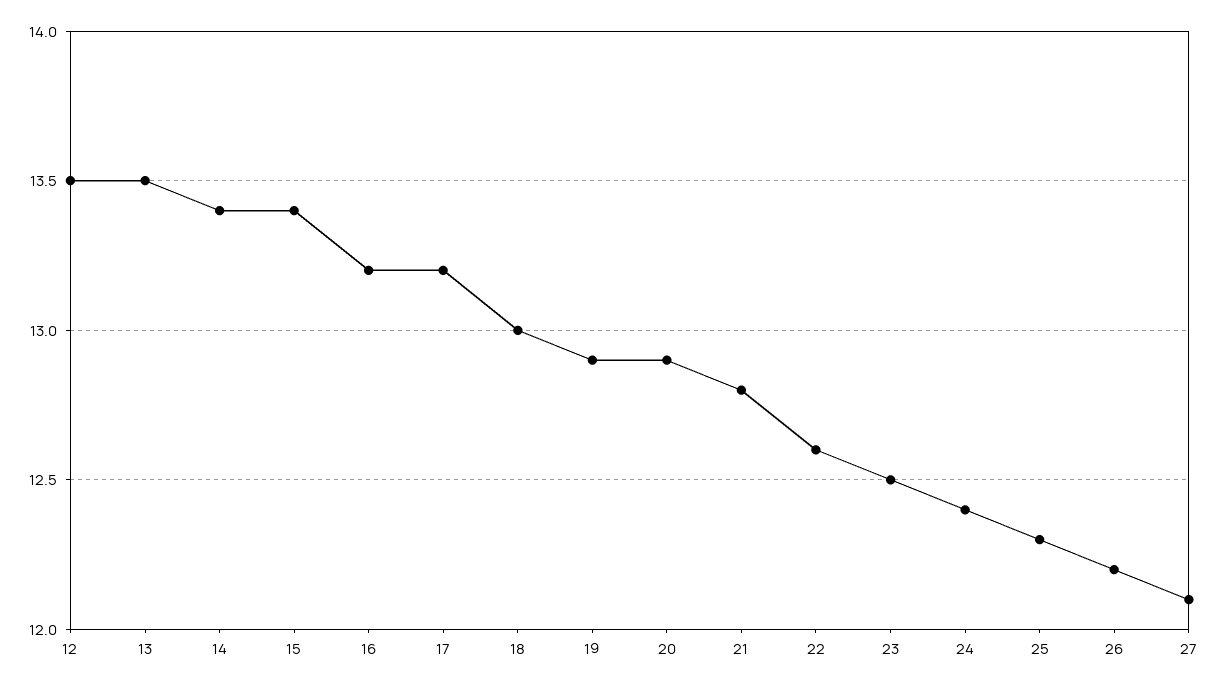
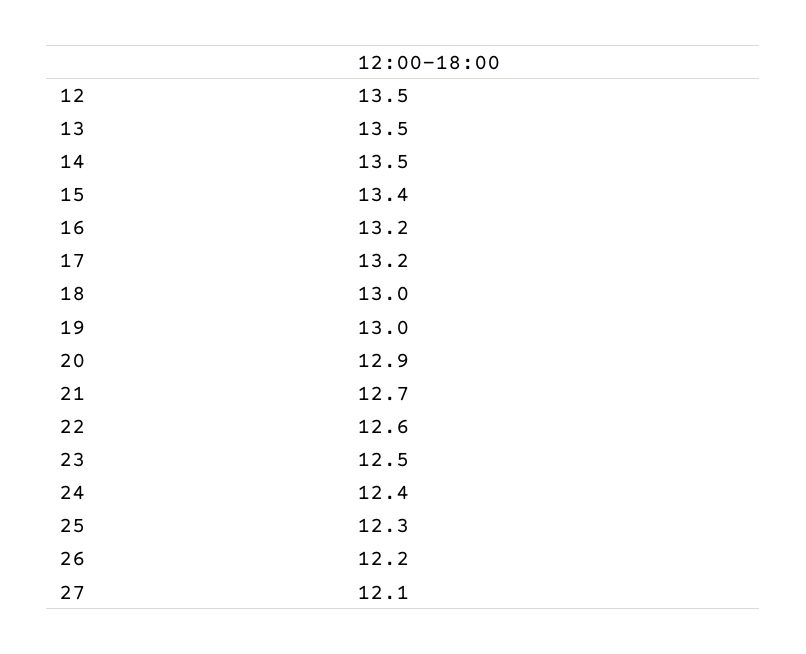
14: 13.4 -> 13.5
19: 12.9 -> 13
21: 12.8 -> 12.7

